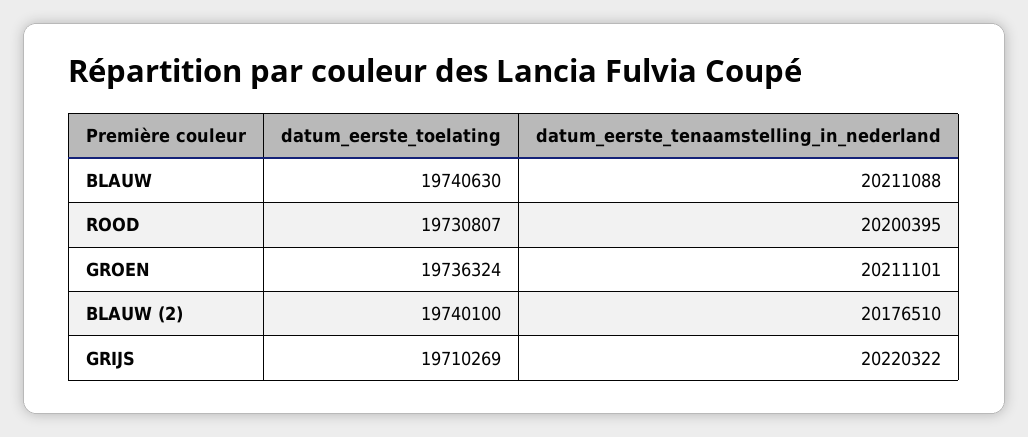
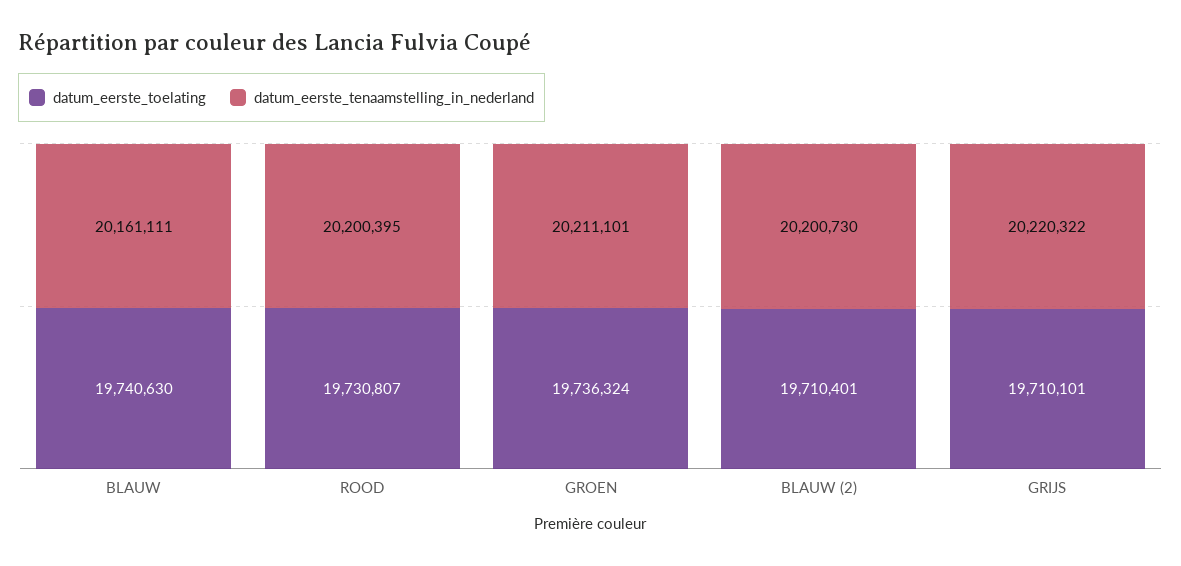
datum_eerste_tenaamstelling_in_nederland, BLAUW: 20211088 -> 20161111
datum_eerste_toelating, BLAUW (2): 19740100 -> 19710401
datum_eerste_tenaamstelling_in_nederland, BLAUW (2): 20176510 -> 20200730
datum_eerste_toelating, GRIJS: 19710269 -> 19710101

